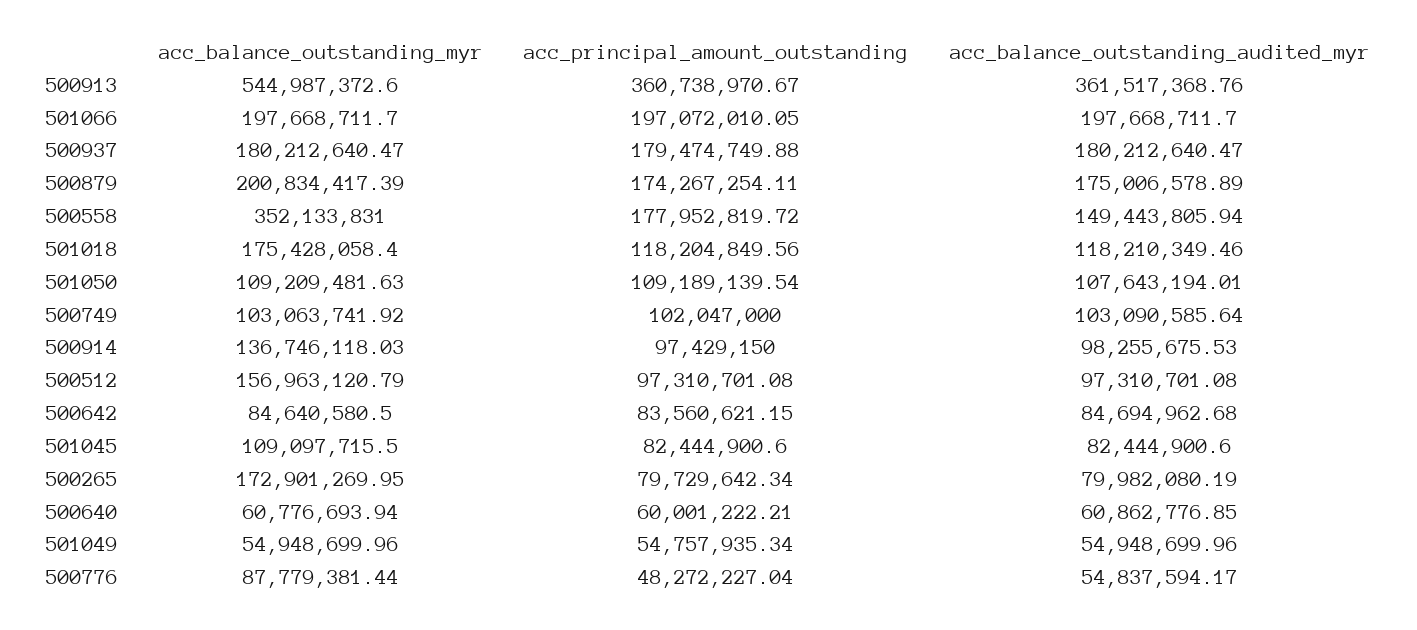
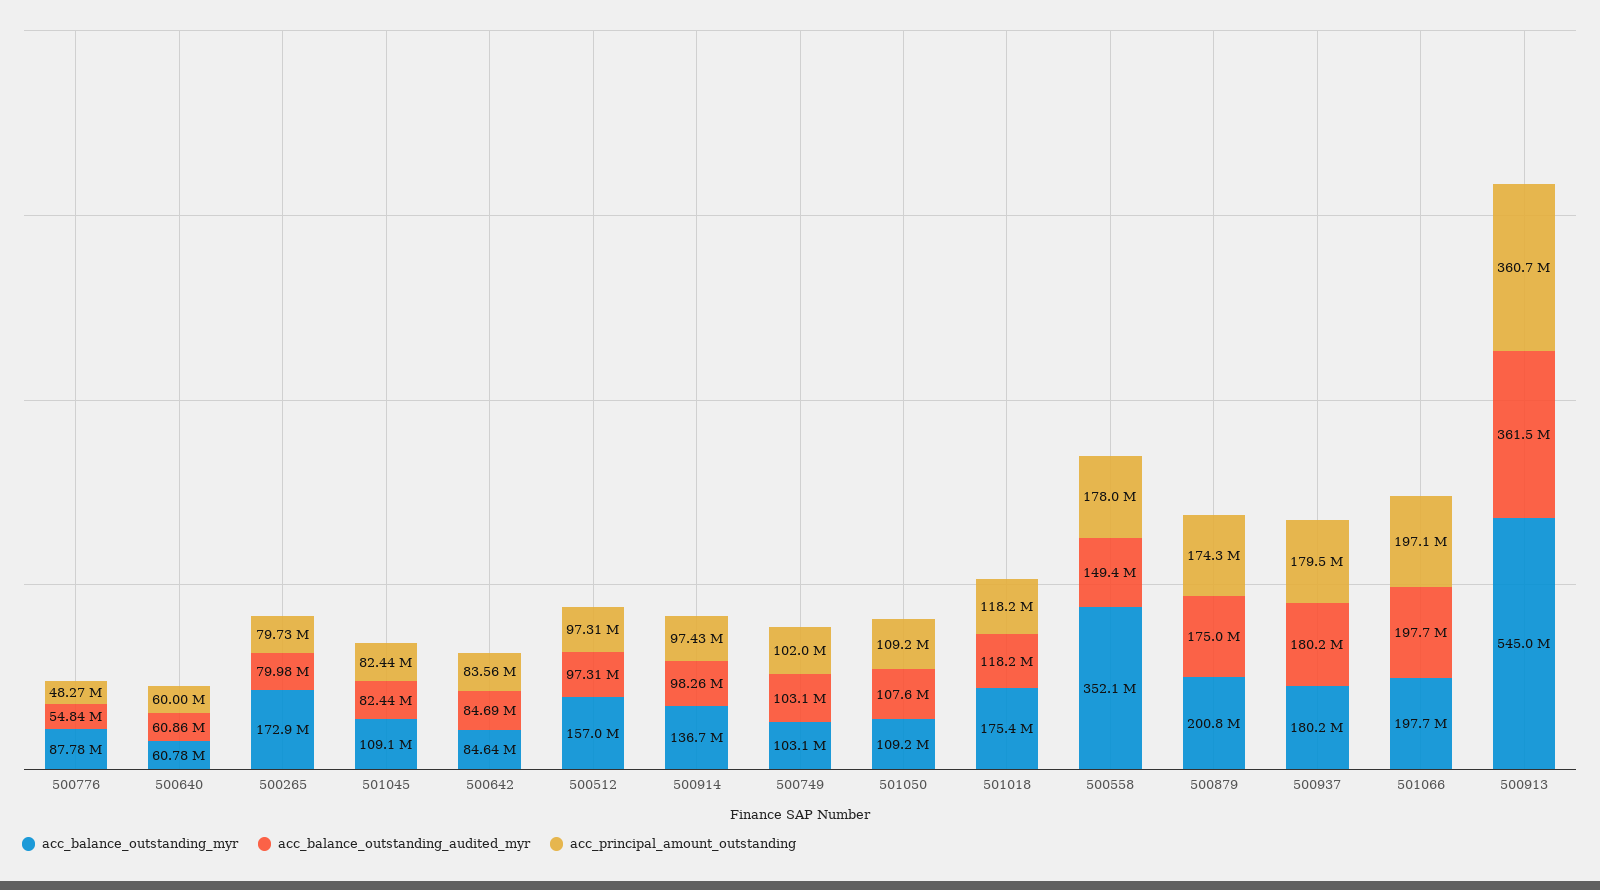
acc_balance_outstanding_myr, 501049: 54948699.96 -> none
acc_principal_amount_outstanding, 501049: 54757935.34 -> none
acc_balance_outstanding_audited_myr, 501049: 54948699.96 -> none

